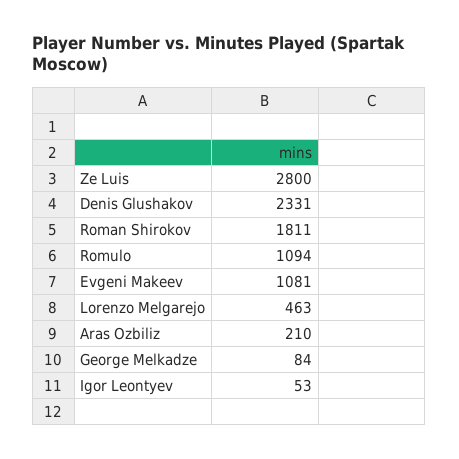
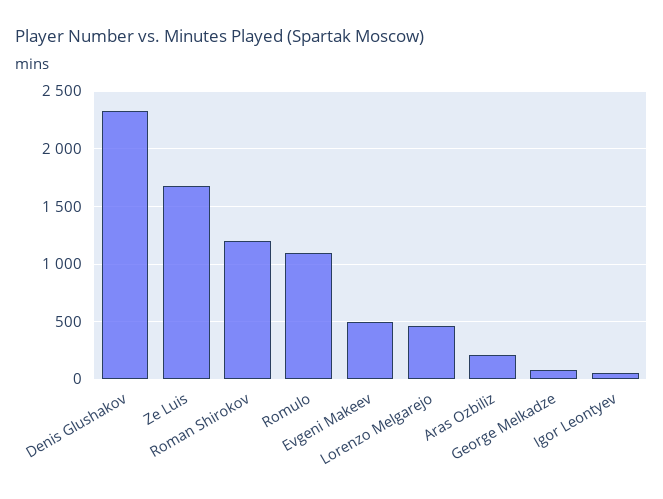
Ze Luis: 2800 -> 1700
Roman Shirokov: 1811 -> 1200
Evgeni Makeev: 1081 -> 500

